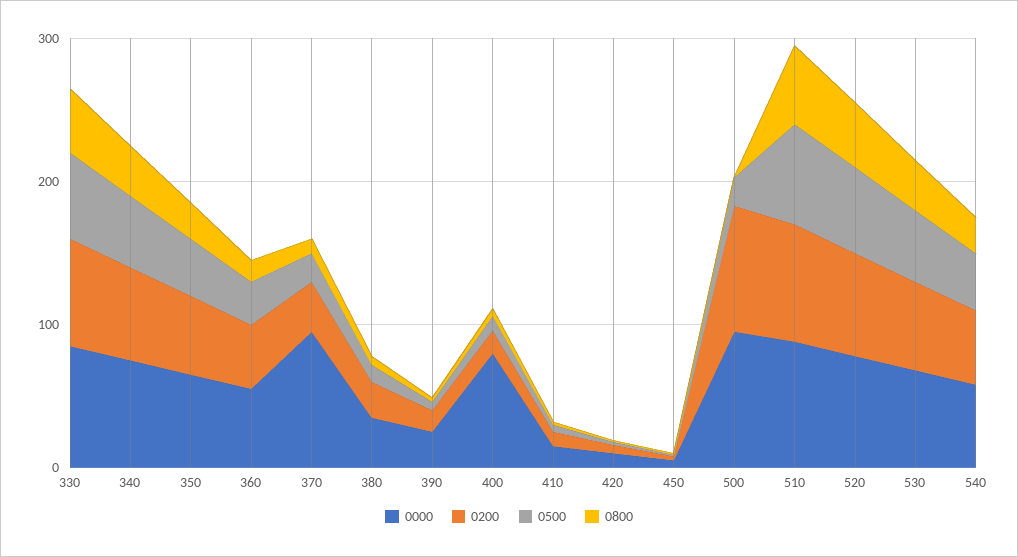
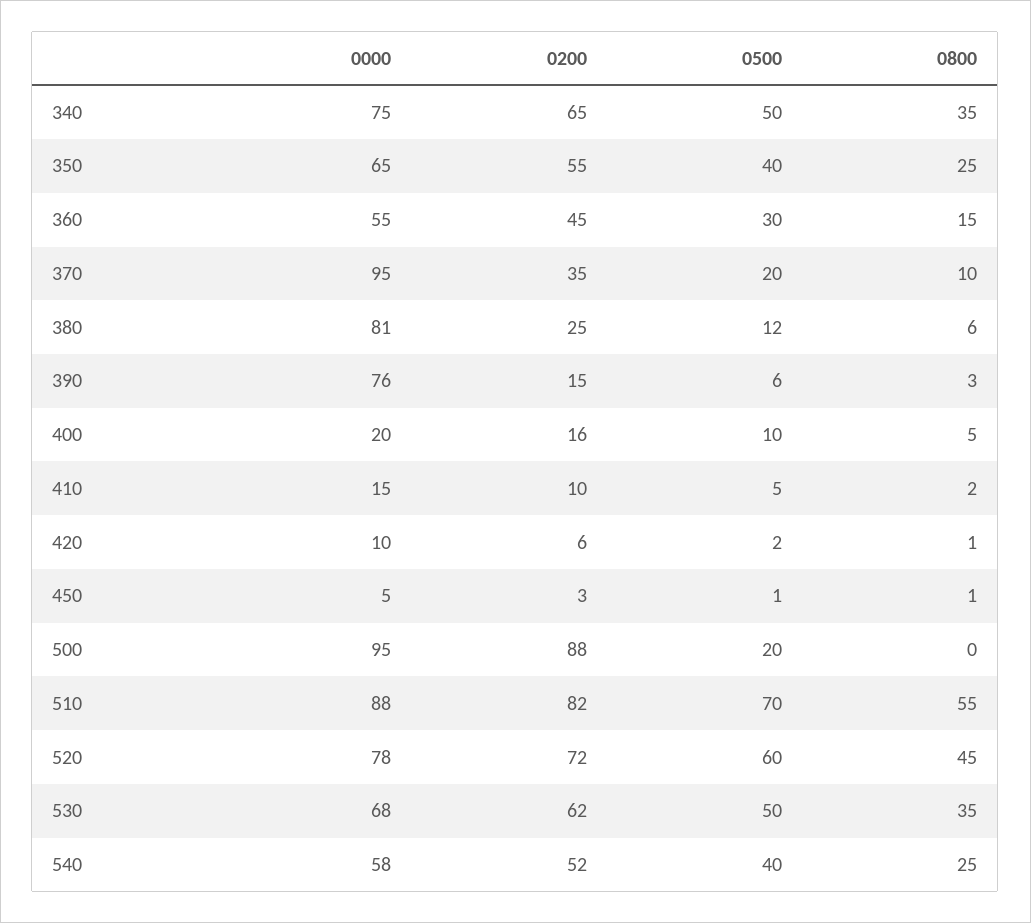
0000, 330: 80 -> none
0200, 330: 80 -> none
0500, 330: 60 -> none
0800, 330: 40 -> none
0000, 380: 40 -> 81
0000, 390: 20 -> 76
0000, 400: 80 -> 20

